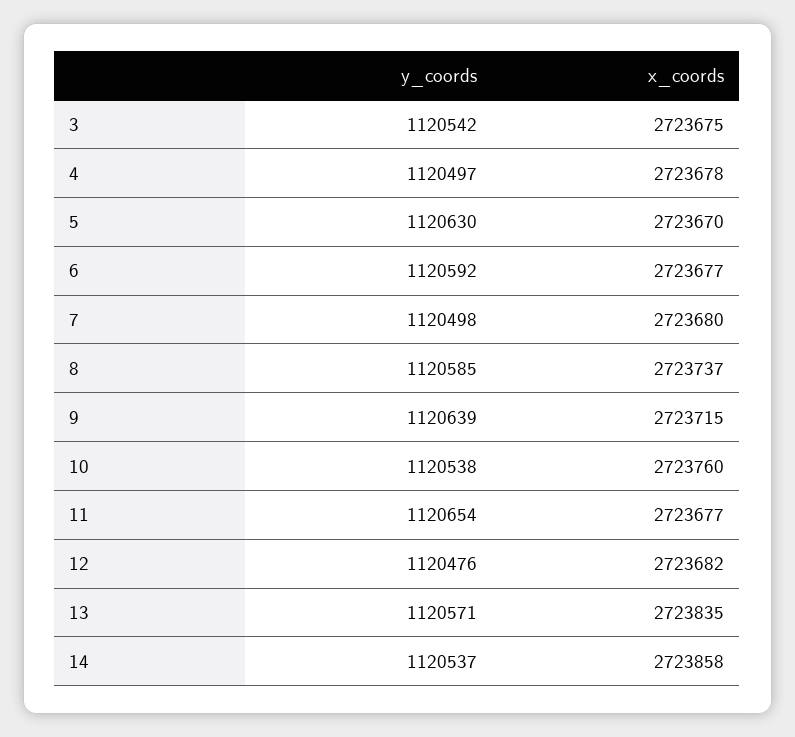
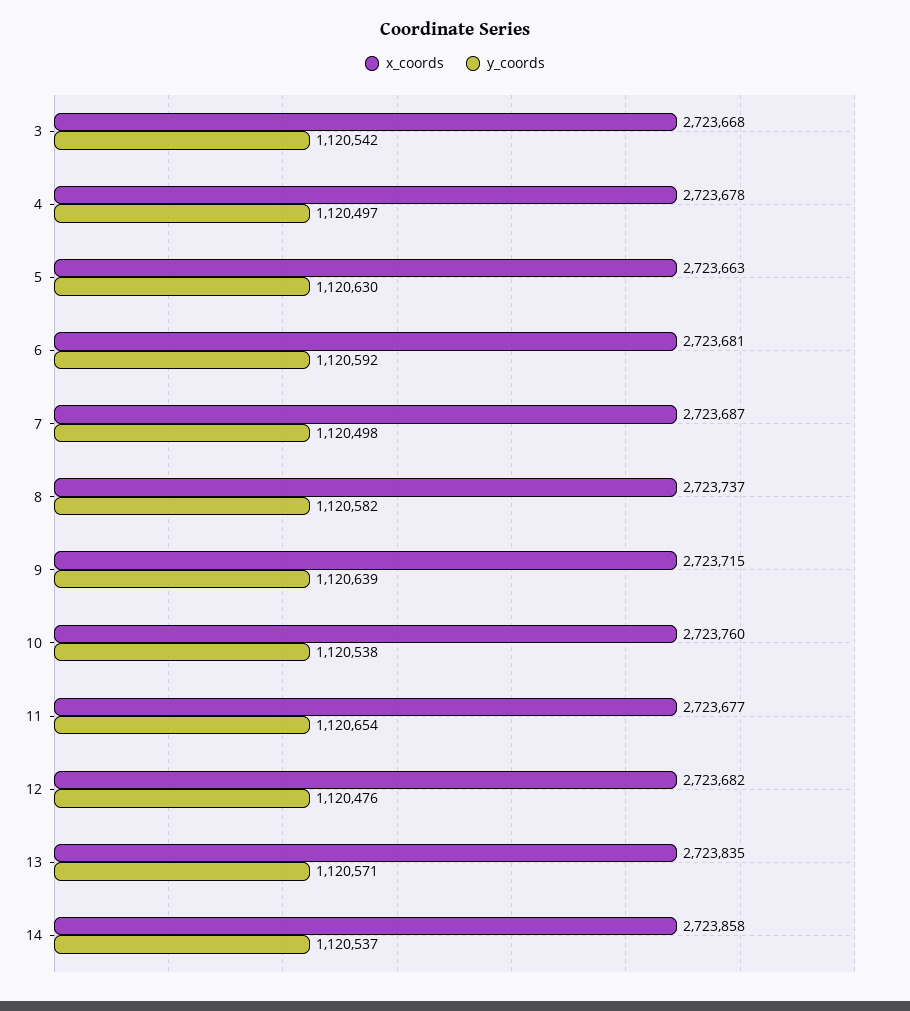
x_coords, 3: 2723675 -> 2723668
x_coords, 5: 2723670 -> 2723663
x_coords, 6: 2723677 -> 2723681
x_coords, 7: 2723680 -> 2723687
y_coords, 8: 1120585 -> 1120582

